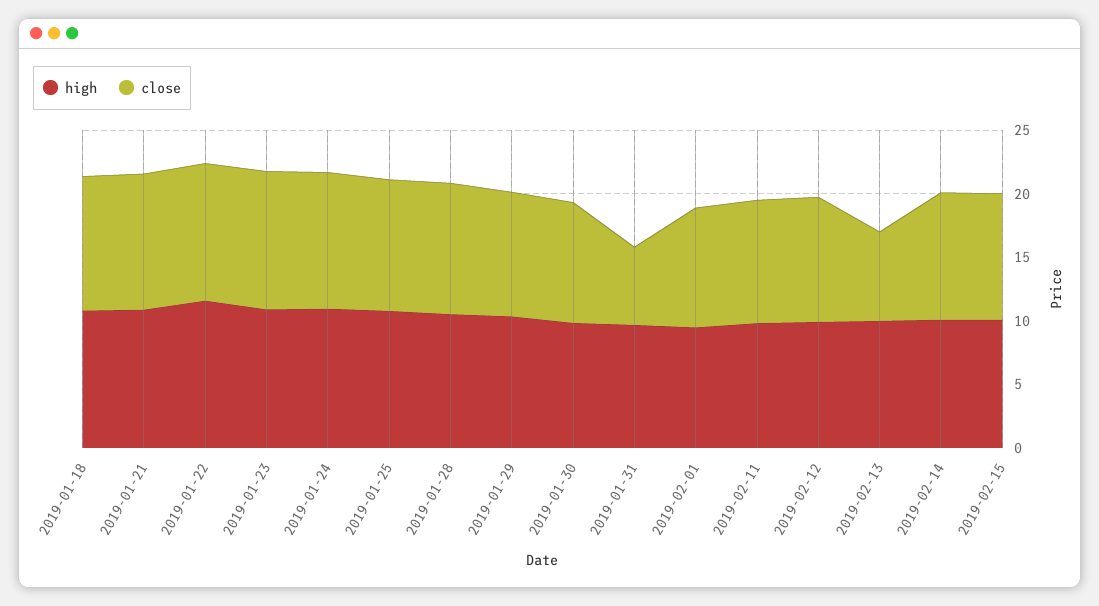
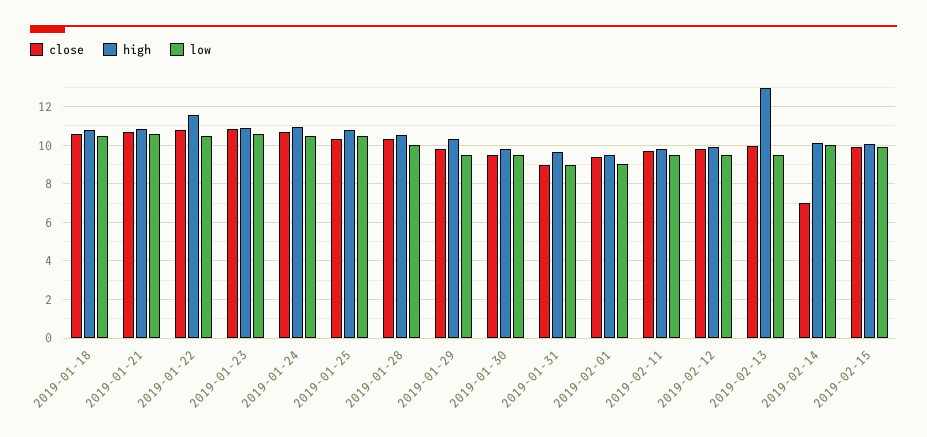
close, 2019-01-31: 6 -> 9
high, 2019-02-13: 10 -> 13
close, 2019-02-13: 7 -> 10
close, 2019-02-14: 10 -> 7
low, 2019-01-18: none -> 10.5
low, 2019-01-21: none -> 10.5
low, 2019-01-22: none -> 10.5
low, 2019-01-23: none -> 10.5
low, 2019-01-24: none -> 10.5
low, 2019-01-25: none -> 10.5
low, 2019-01-28: none -> 10
low, 2019-01-29: none -> 9.5
low, 2019-01-30: none -> 9.5
low, 2019-01-31: none -> 9
low, 2019-02-01: none -> 9
low, 2019-02-11: none -> 9.5
low, 2019-02-12: none -> 9.5
low, 2019-02-13: none -> 9.5
low, 2019-02-14: none -> 10
low, 2019-02-15: none -> 10

